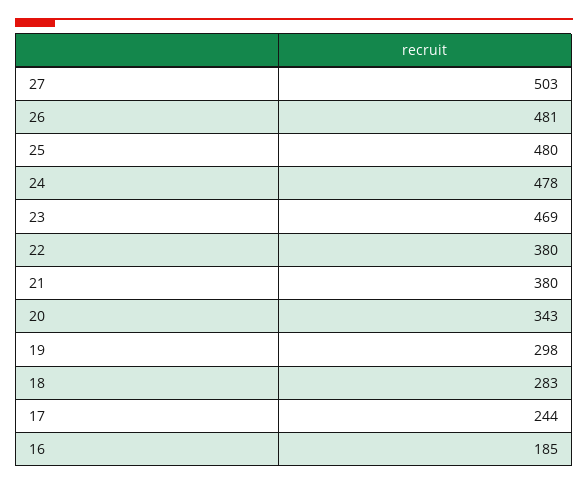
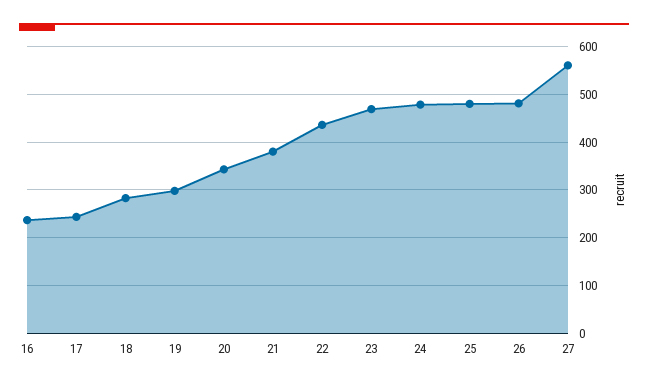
27: 503 -> 560
22: 380 -> 440
16: 185 -> 240

